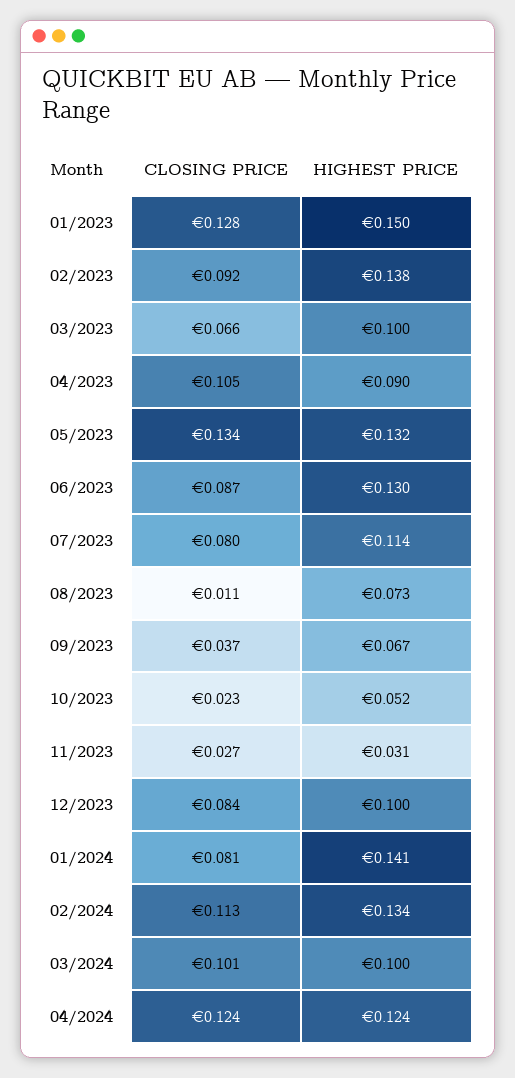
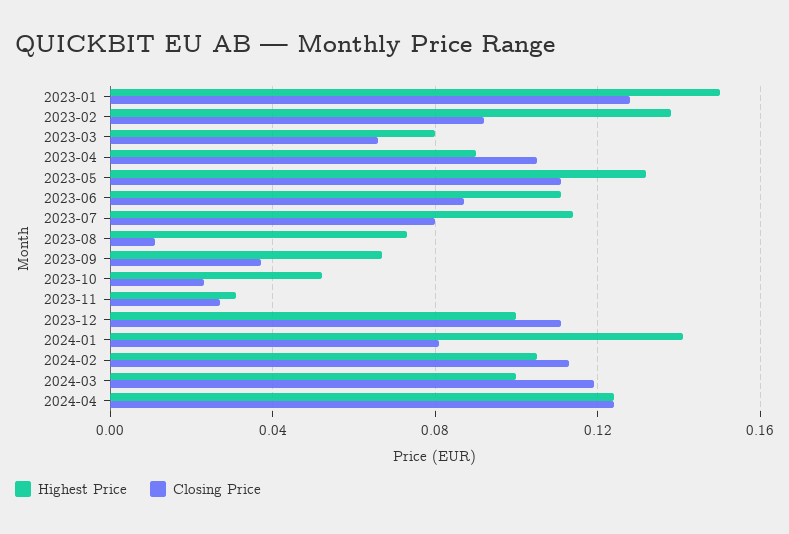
HIGHEST PRICE, 03/2023: 0.1 -> 0.08
CLOSING PRICE, 05/2023: 0.134 -> 0.11
HIGHEST PRICE, 06/2023: 0.13 -> 0.11
CLOSING PRICE, 12/2023: 0.084 -> 0.11
HIGHEST PRICE, 02/2024: 0.134 -> 0.105
CLOSING PRICE, 03/2024: 0.101 -> 0.12

